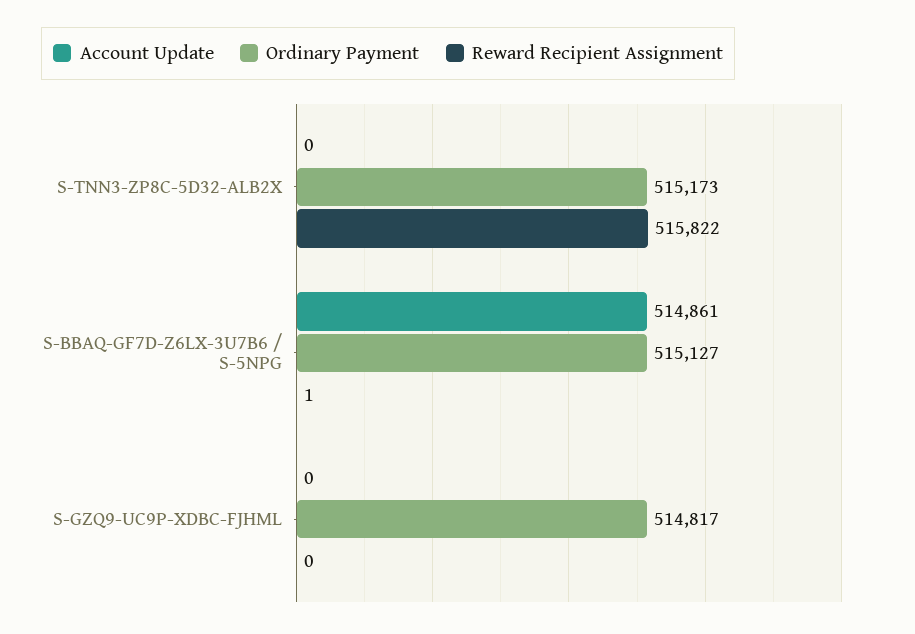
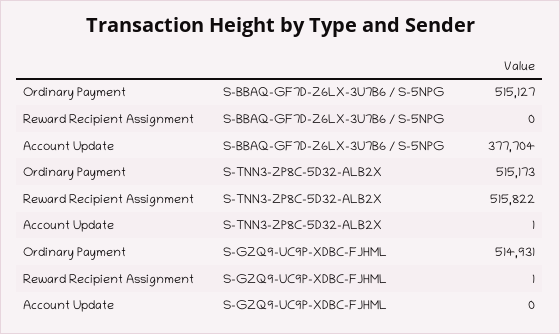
Account Update, S-TNN3-ZP8C-5D32-ALB2X: 0 -> 1
Account Update, S-BBAQ-GF7D-Z6LX-3U7B6 / S-5NPG: 514861 -> 377704
Reward Recipient Assignment, S-BBAQ-GF7D-Z6LX-3U7B6 / S-5NPG: 1 -> 0
Ordinary Payment, S-GZQ9-UC9P-XDBC-FJHML: 514817 -> 514931
Reward Recipient Assignment, S-GZQ9-UC9P-XDBC-FJHML: 0 -> 1

